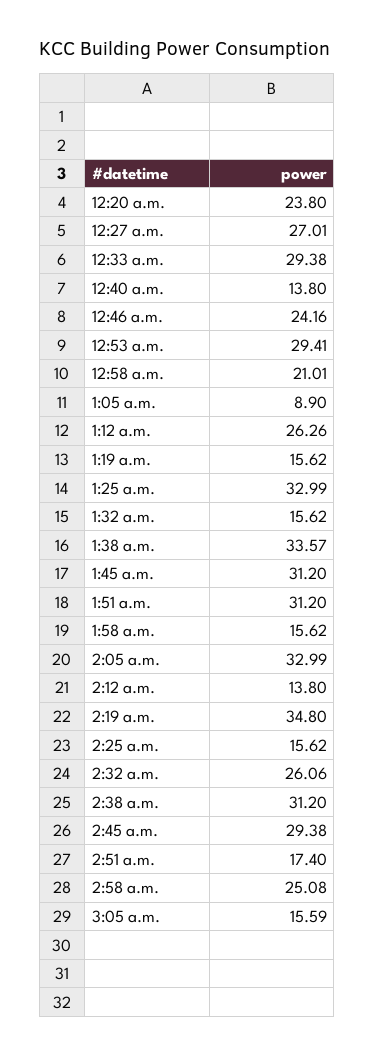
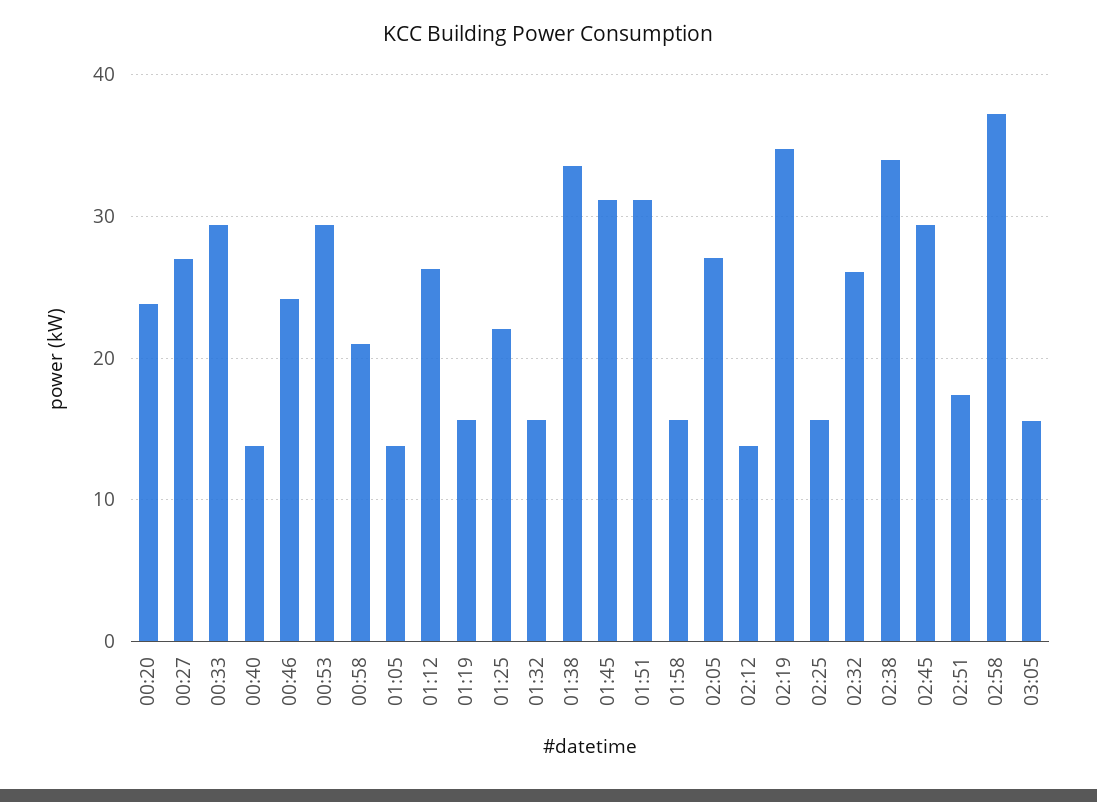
1:05 a.m.: 8.9 -> 14
1:25 a.m.: 32.99 -> 22
2:05 a.m.: 32.99 -> 27
2:38 a.m.: 31.2 -> 34
2:58 a.m.: 25.08 -> 37

